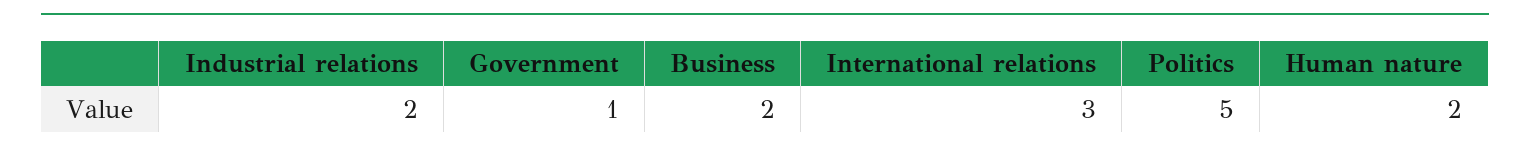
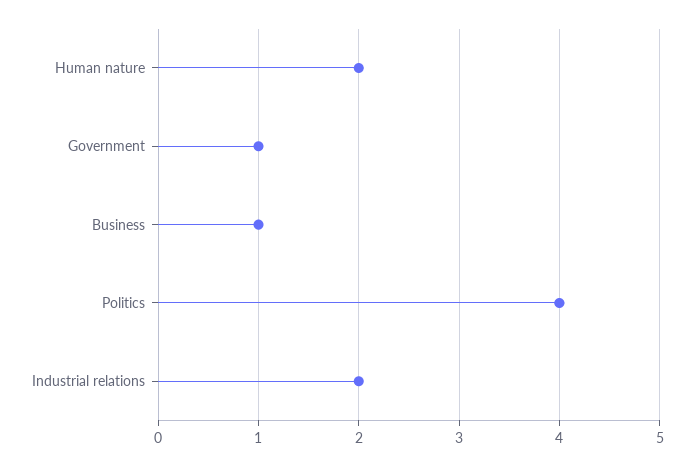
Business: 2 -> 1
International relations: 3 -> none
Politics: 5 -> 4

